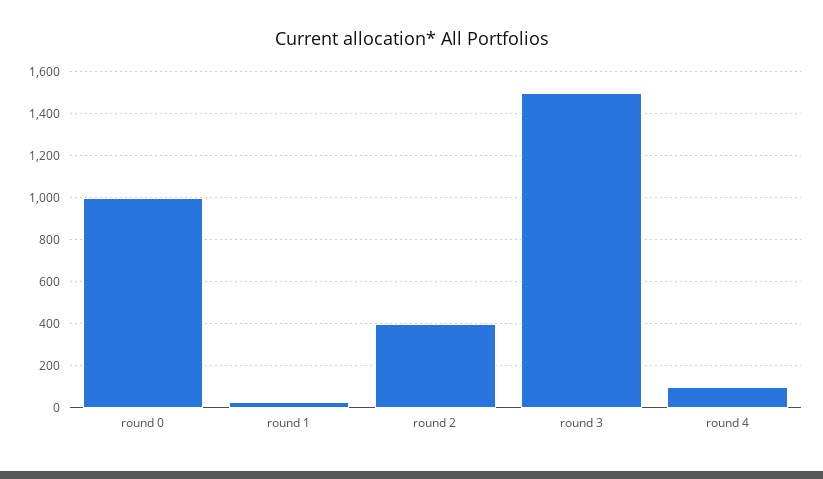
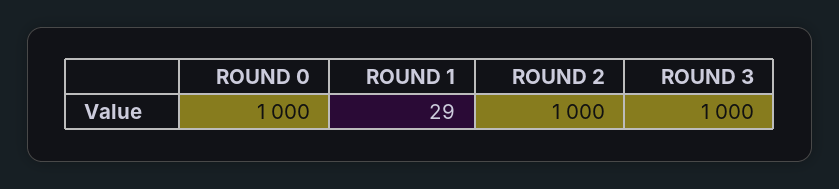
round 2: 400 -> 1000
round 3: 1500 -> 1000
round 4: 100 -> none

